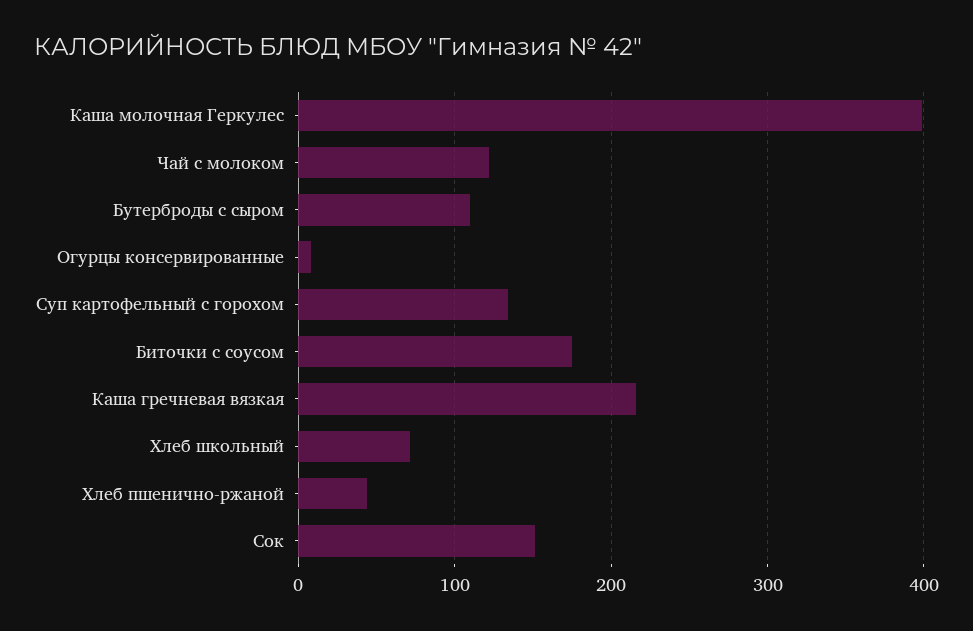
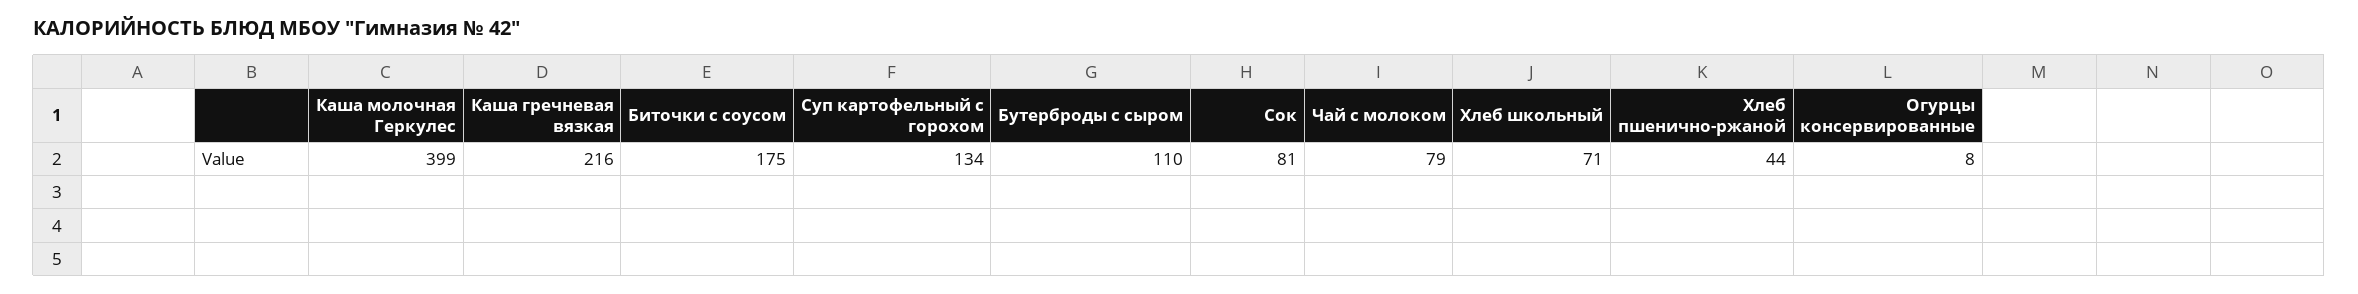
Чай с молоком: 120 -> 79
Сок: 150 -> 81

